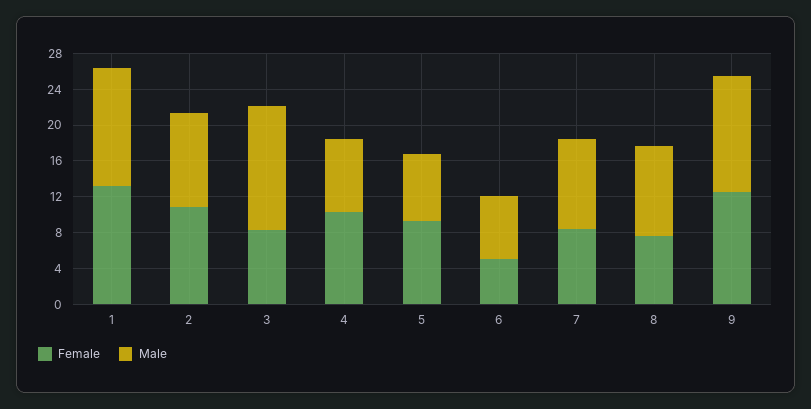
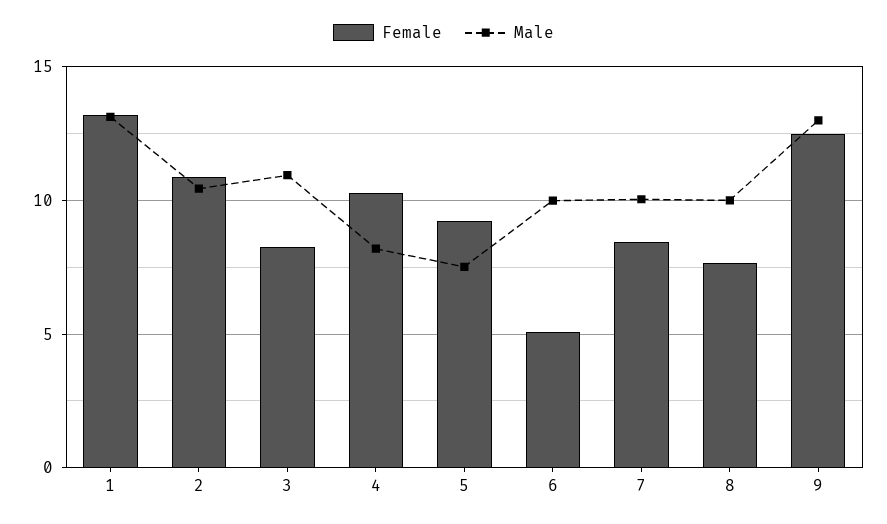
Male, 3: 14 -> 11
Male, 6: 7 -> 10

